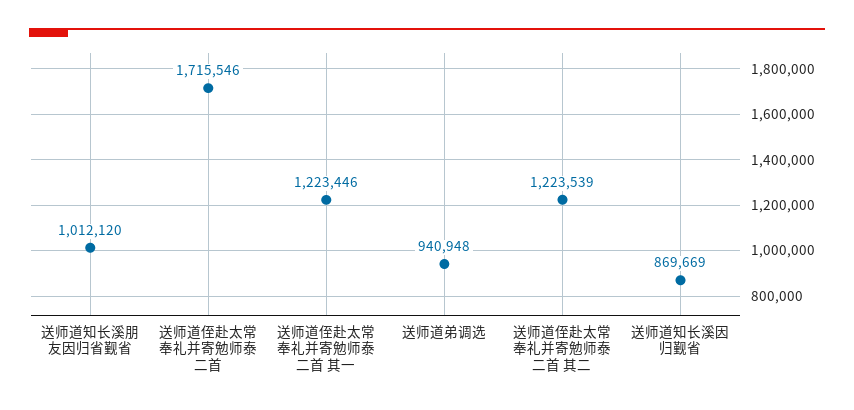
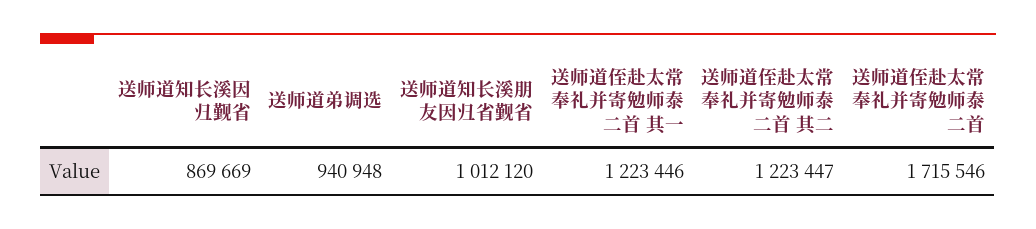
送师道侄赴太常奉礼并寄勉师泰二首 其二: 1223539 -> 1223447

